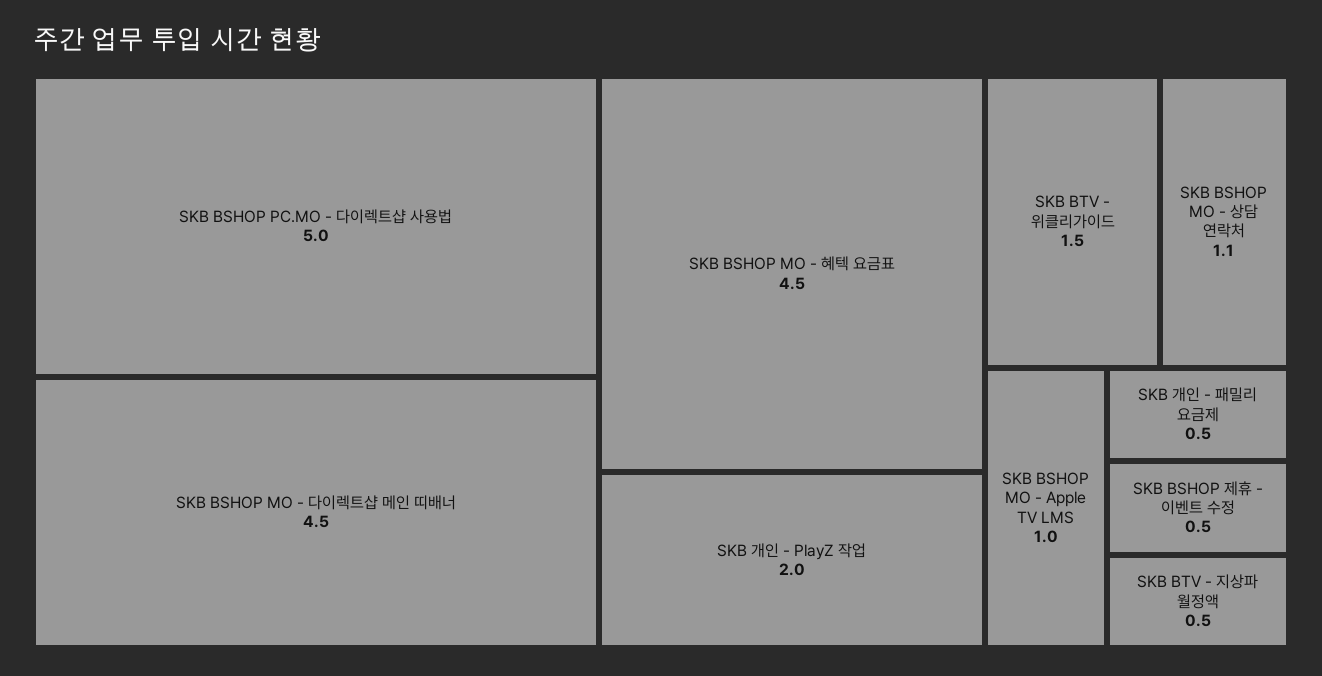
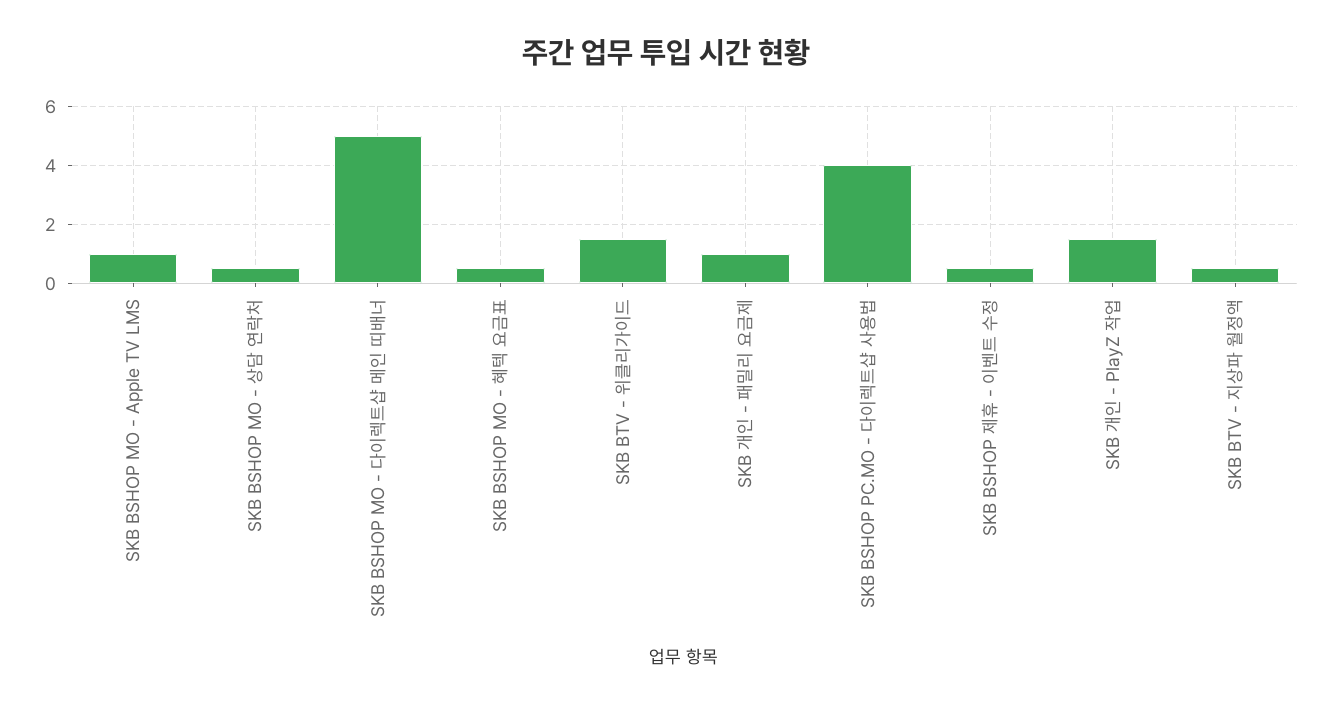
SKB BSHOP PC.MO - 다이렉트샵 사용법: 5 -> 4
SKB BSHOP MO - 다이렉트샵 메인 띠배너: 4.5 -> 5
SKB BSHOP MO - 혜텍 요금표: 4.5 -> 0.5
SKB 개인 - PlayZ 작업: 2 -> 1.5
SKB BSHOP MO - 상담 연락처: 1.1 -> 0.5
SKB 개인 - 패밀리 요금제: 0.5 -> 1

